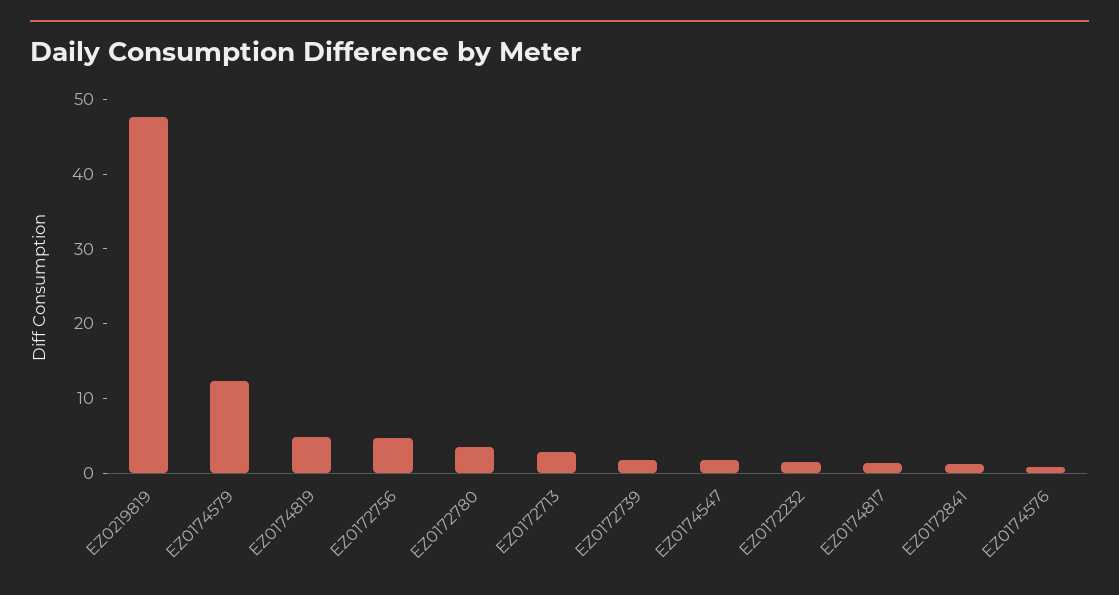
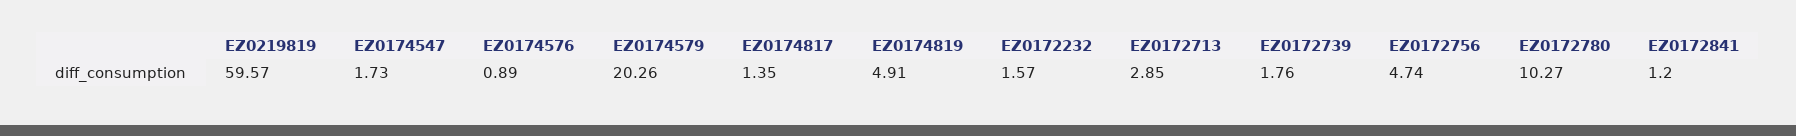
EZ0219819: 48 -> 59.57
EZ0174579: 12 -> 20.26
EZ0172780: 4 -> 10.27

